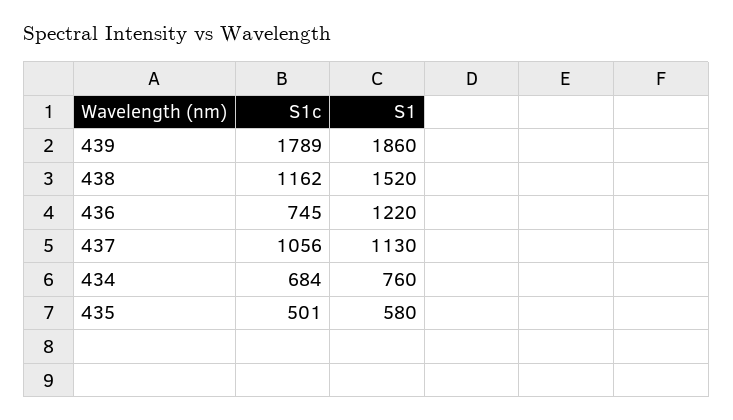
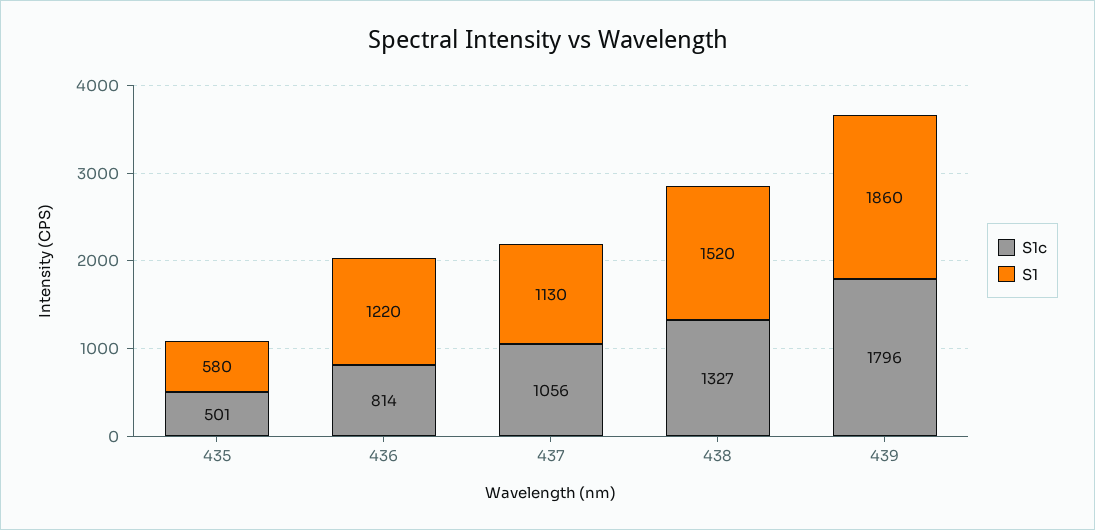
S1c, 439: 1789 -> 1796
S1c, 438: 1162 -> 1327
S1c, 436: 745 -> 814
S1c, 434: 684 -> none
S1, 434: 760 -> none

